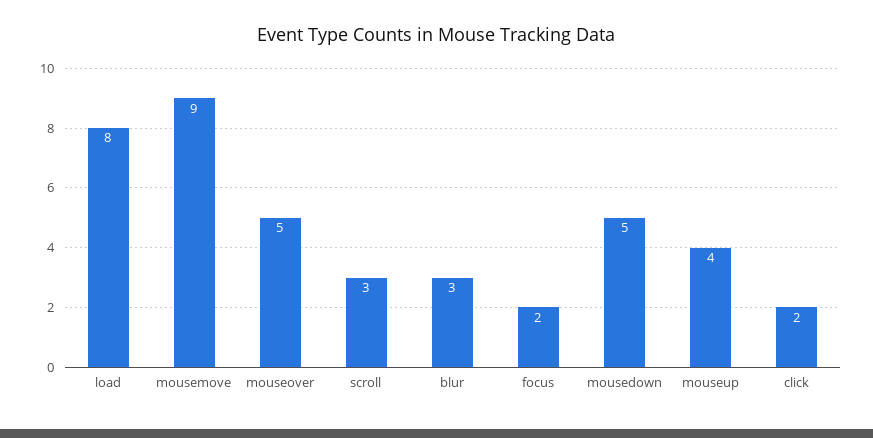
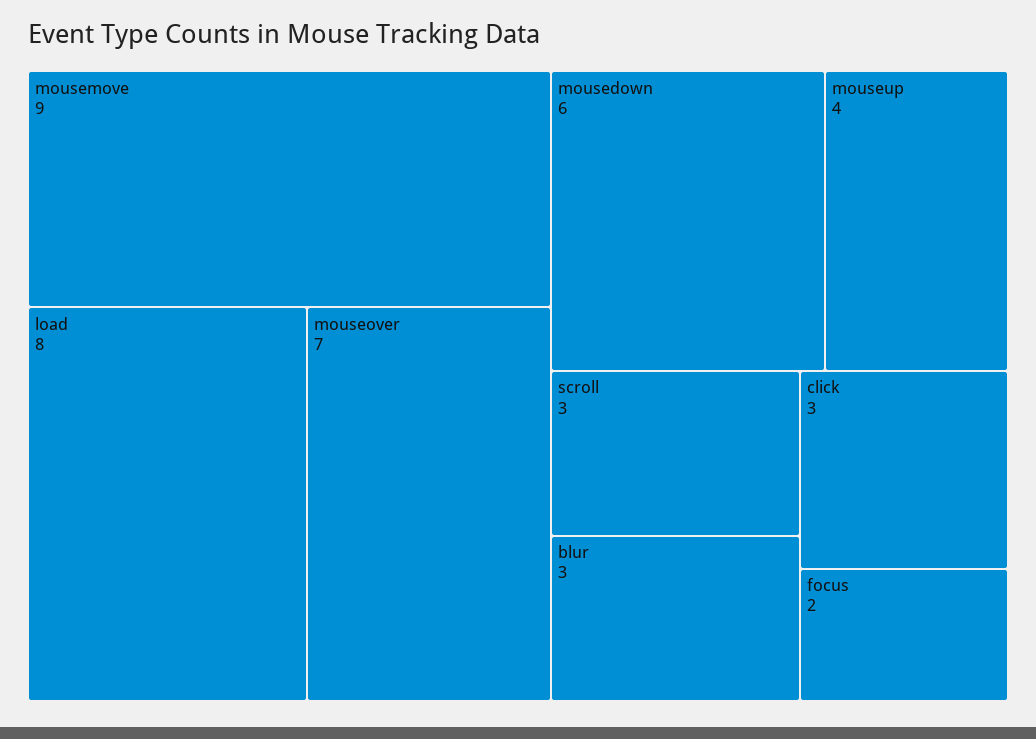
mouseover: 5 -> 7
mousedown: 5 -> 6
click: 2 -> 3

